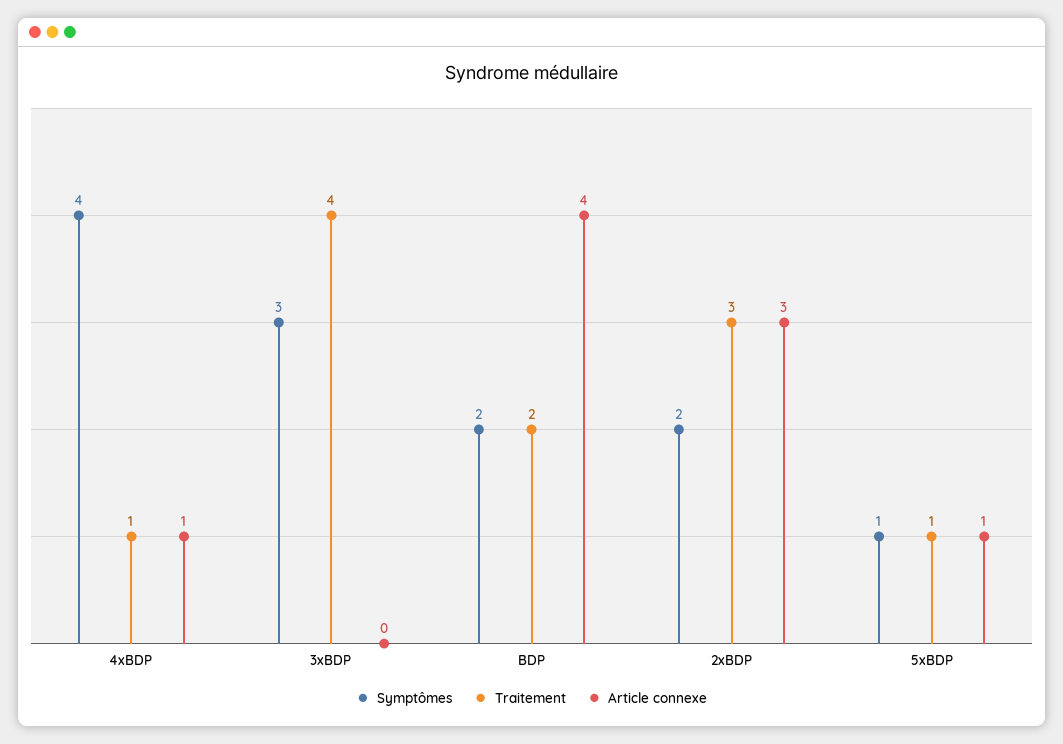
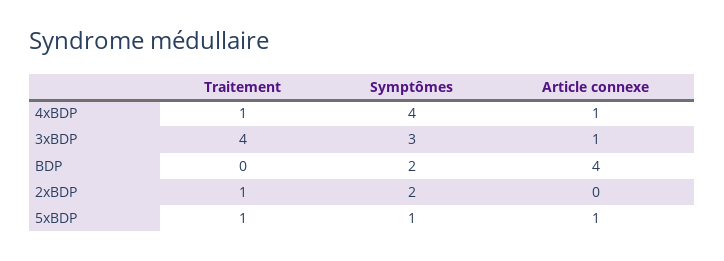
Article connexe, 3xBDP: 0 -> 1
Traitement, BDP: 2 -> 0
Traitement, 2xBDP: 3 -> 1
Article connexe, 2xBDP: 3 -> 0

